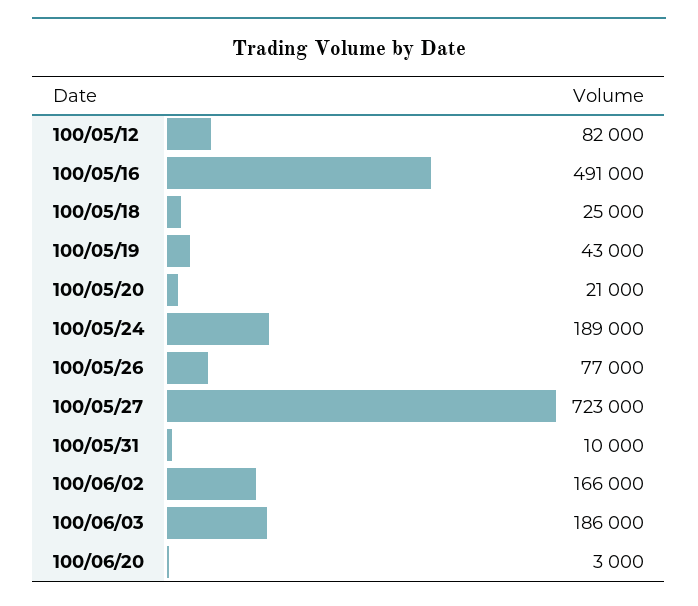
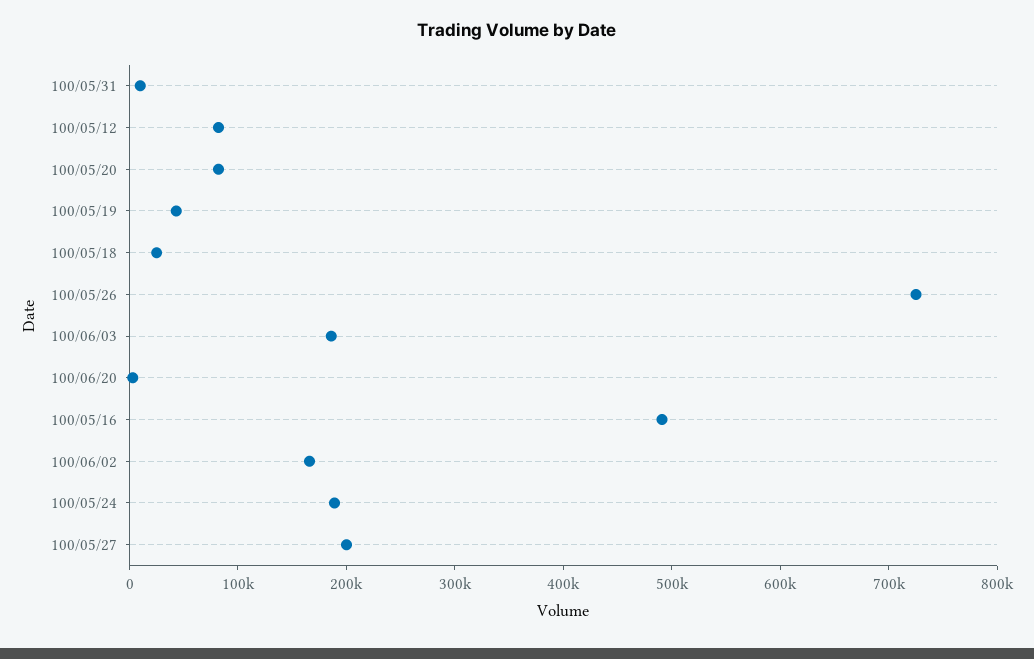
100/05/20: 21000 -> 80000
100/05/26: 77000 -> 720000
100/05/27: 723000 -> 200000

